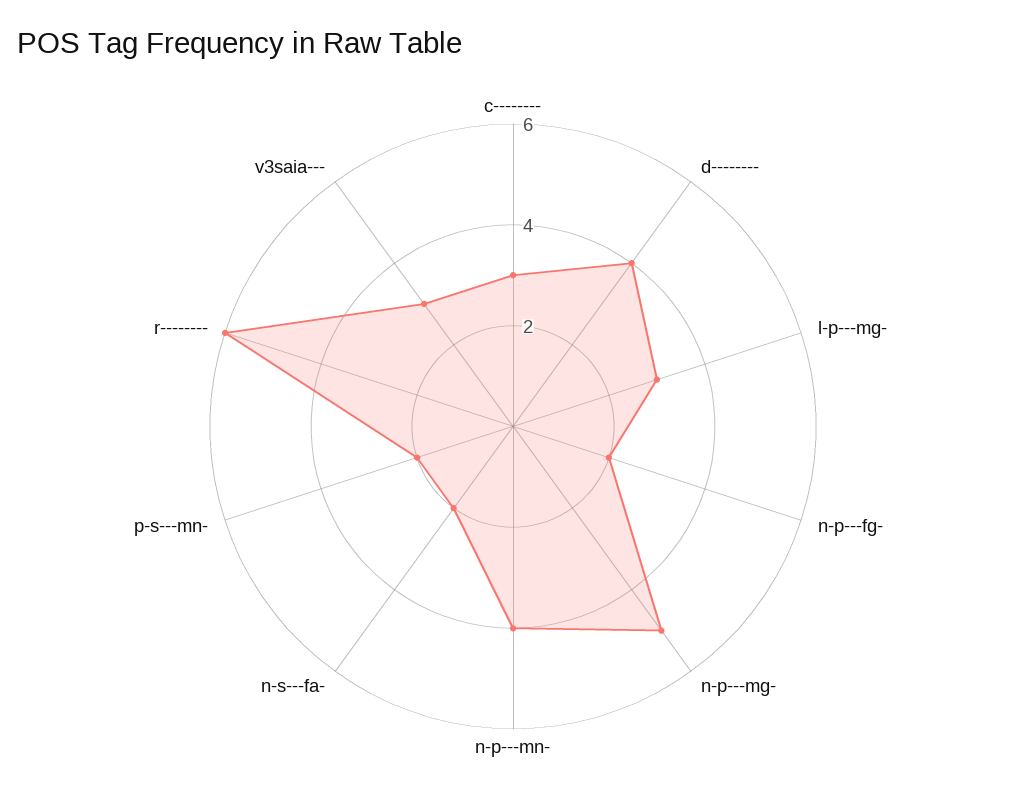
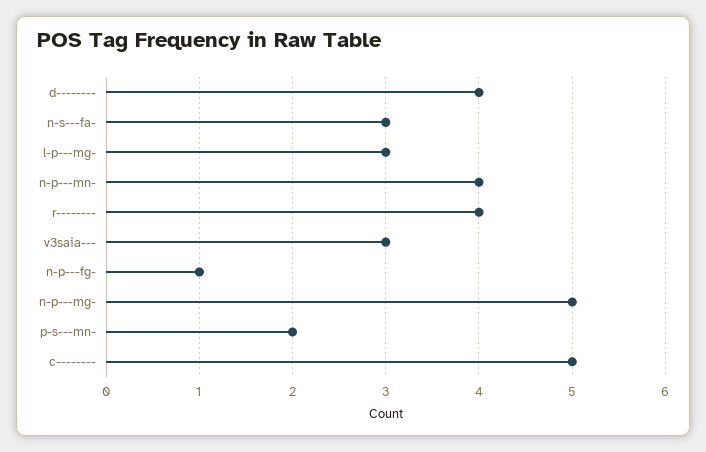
c--------: 3 -> 5
n-p---fg-: 2 -> 1
n-s---fa-: 2 -> 3
r--------: 6 -> 4

